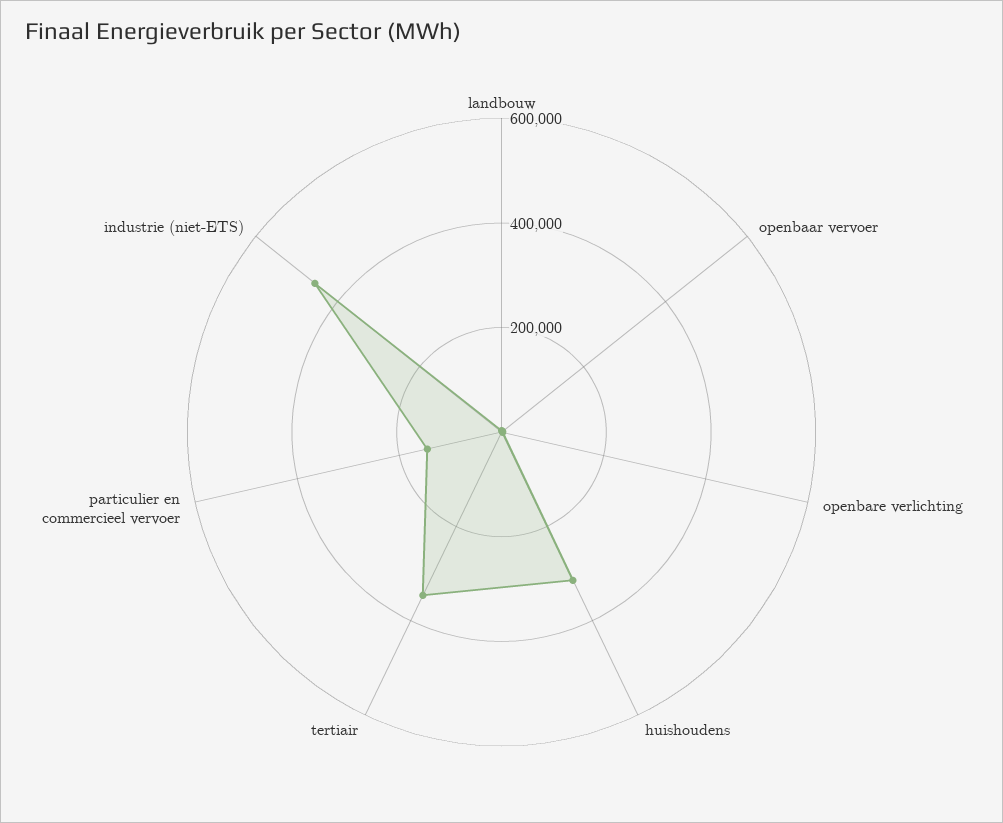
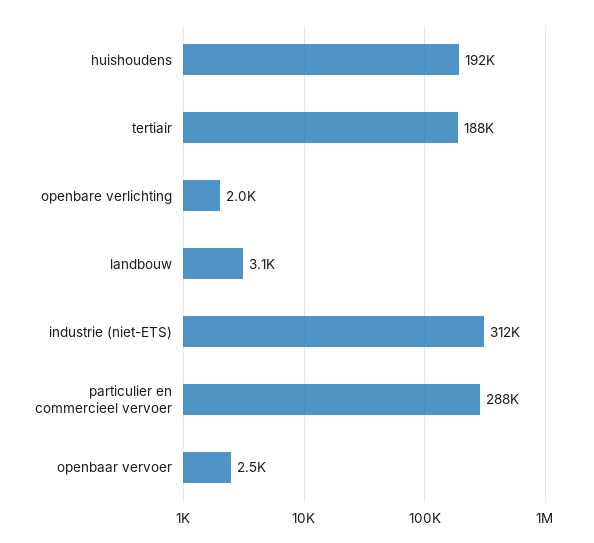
huishoudens: 300000 -> 192000
tertiair: 350000 -> 188000
particulier en commercieel vervoer: 150000 -> 288000
industrie (niet-ETS): 450000 -> 312000

